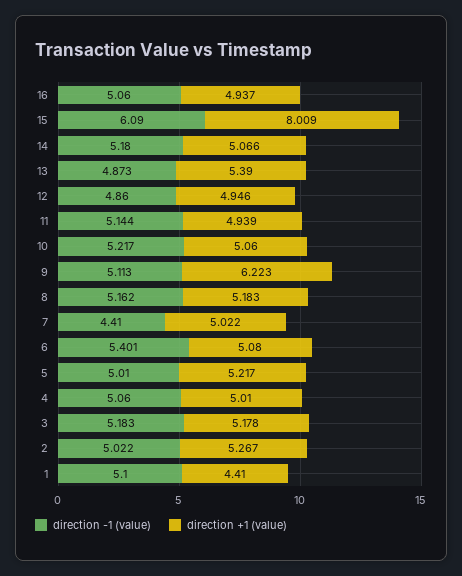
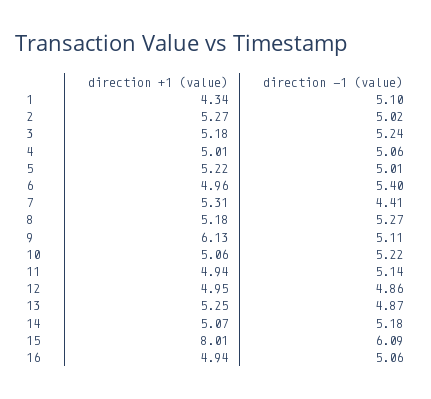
direction +1 (value), 13: 5.39 -> 5.25
direction +1 (value), 9: 6.223 -> 6.13
direction -1 (value), 8: 5.162 -> 5.27
direction +1 (value), 7: 5.022 -> 5.31
direction +1 (value), 6: 5.08 -> 4.96
direction -1 (value), 3: 5.183 -> 5.24
direction +1 (value), 1: 4.41 -> 4.34

